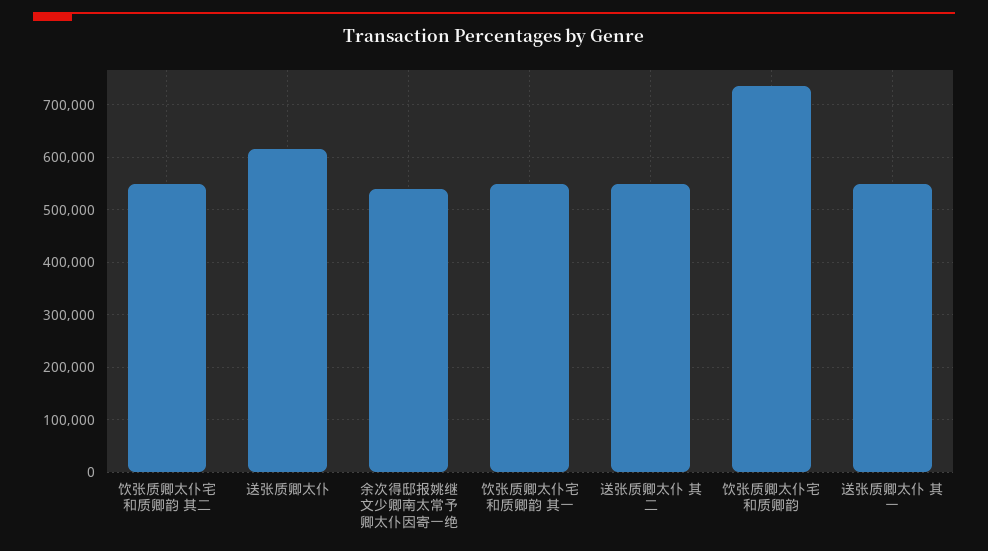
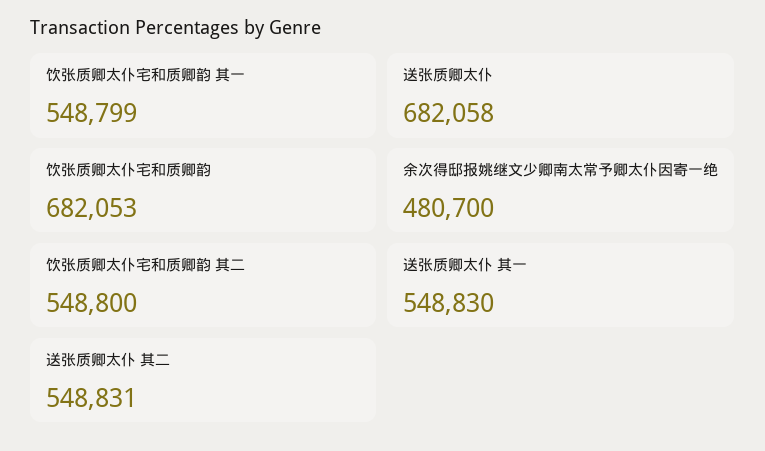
送张质卿太仆: 620000 -> 682058
余次得邸报姚继文少卿南太常予卿太仆因寄一绝: 540000 -> 480700
饮张质卿太仆宅和质卿韵: 740000 -> 682053

